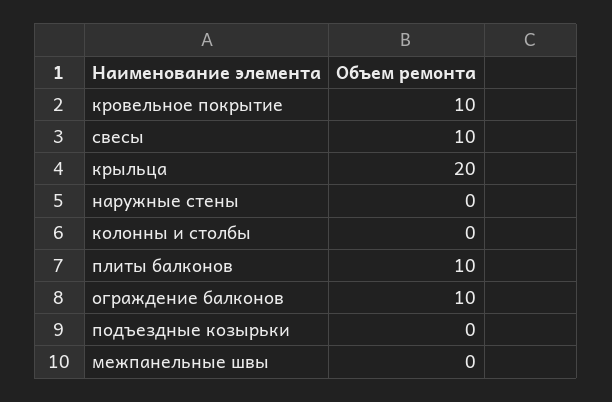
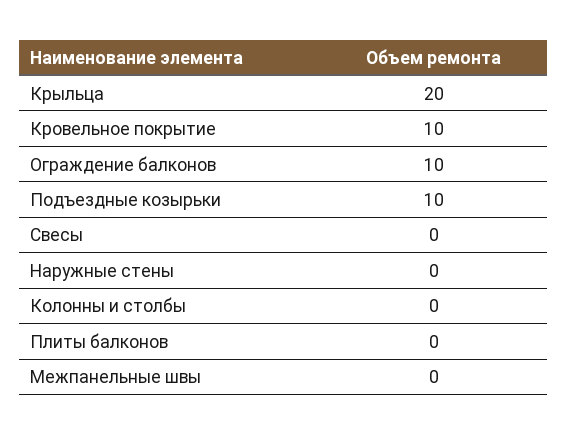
свесы: 10 -> 0
плиты балконов: 10 -> 0
подъездные козырьки: 0 -> 10

